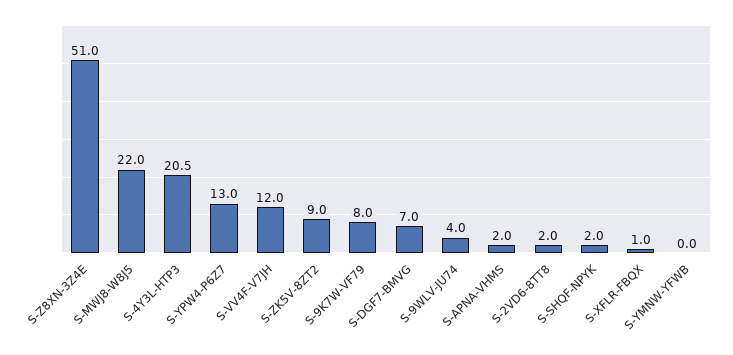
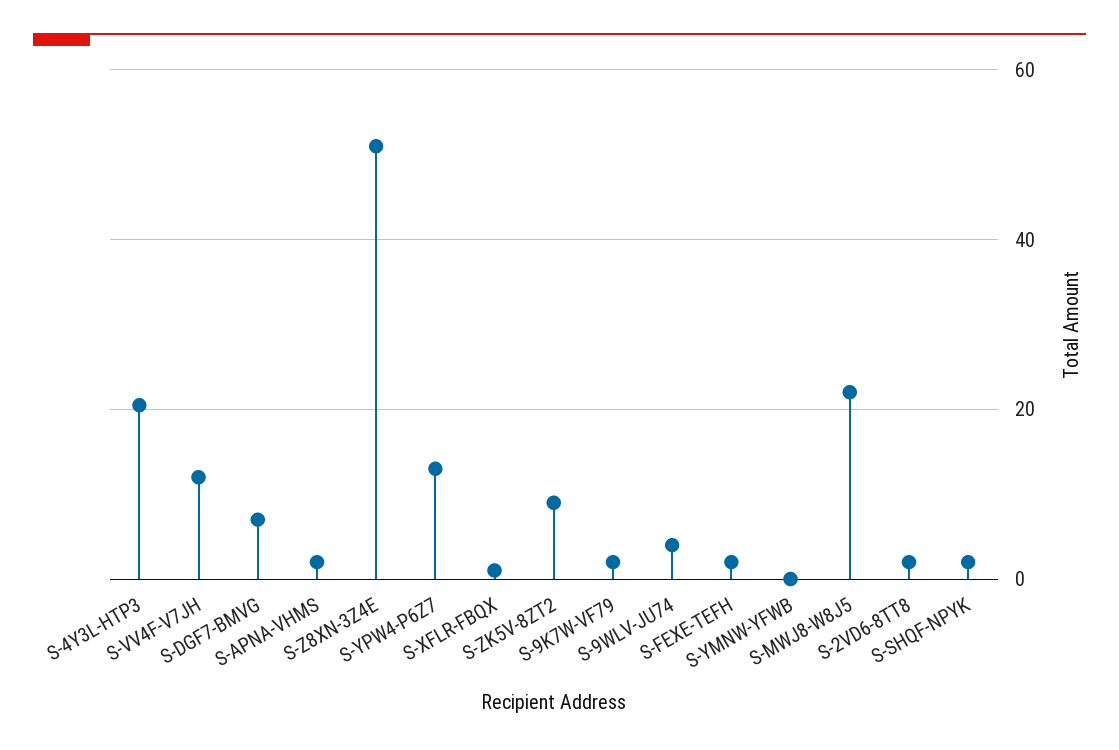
S-9K7W-VF79: 8 -> 2
S-FEXE-TEFH: none -> 2

